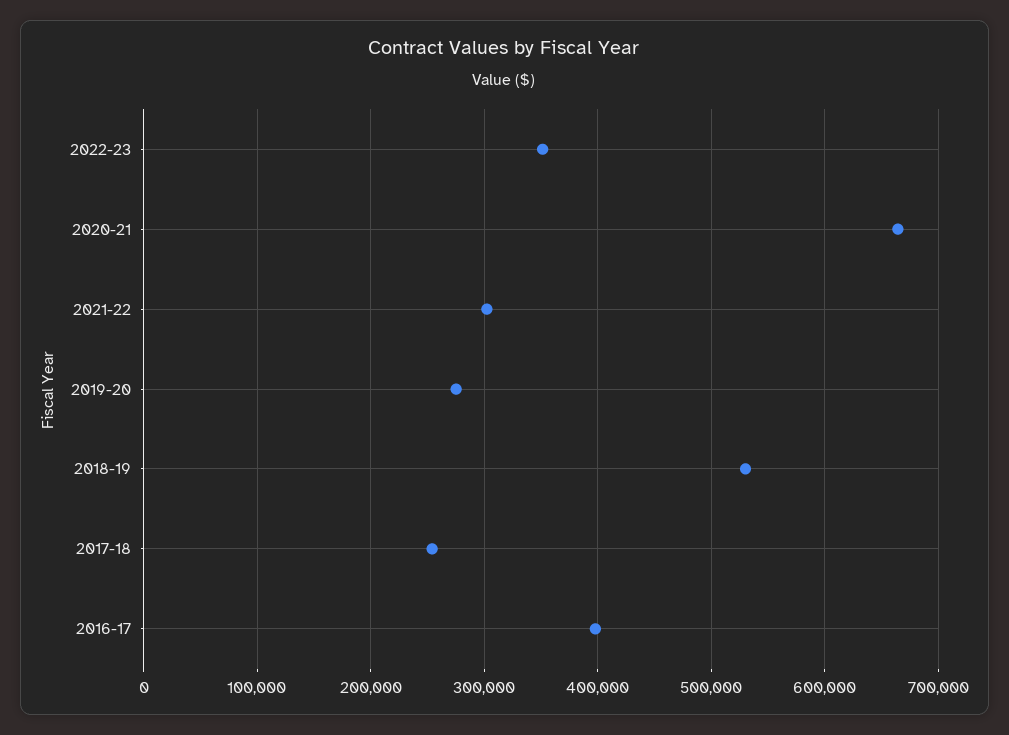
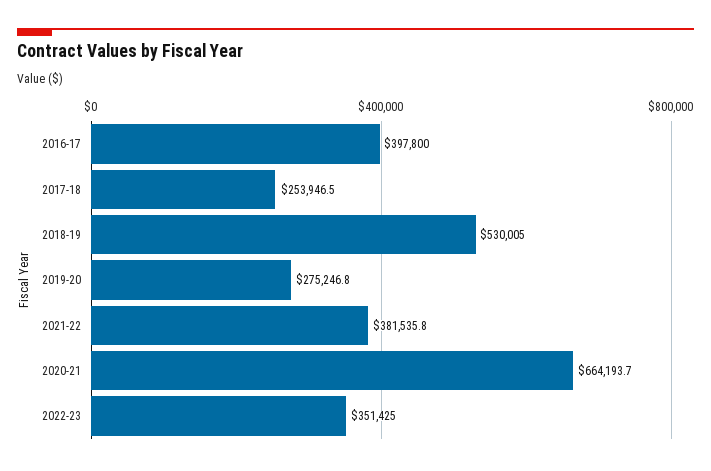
2021-22: 300000 -> 381535.8

